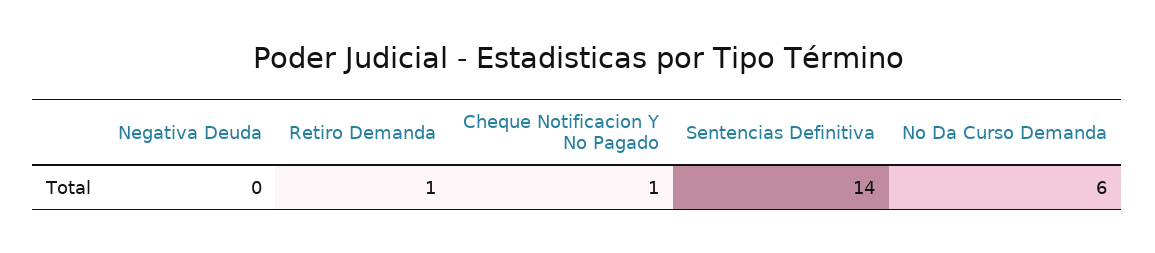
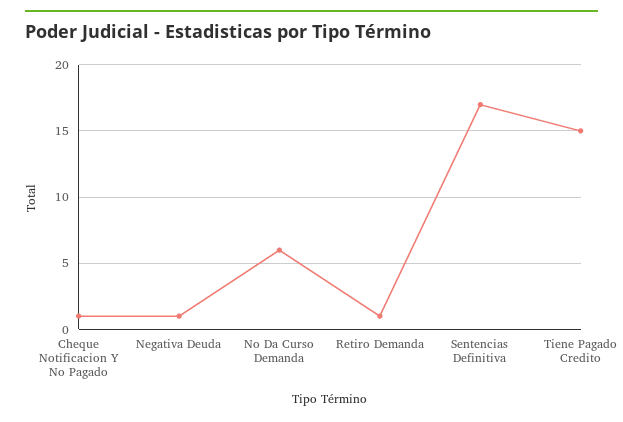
Negativa Deuda: 0 -> 1
Sentencias Definitiva: 14 -> 17
Tiene Pagado Credito: none -> 15

